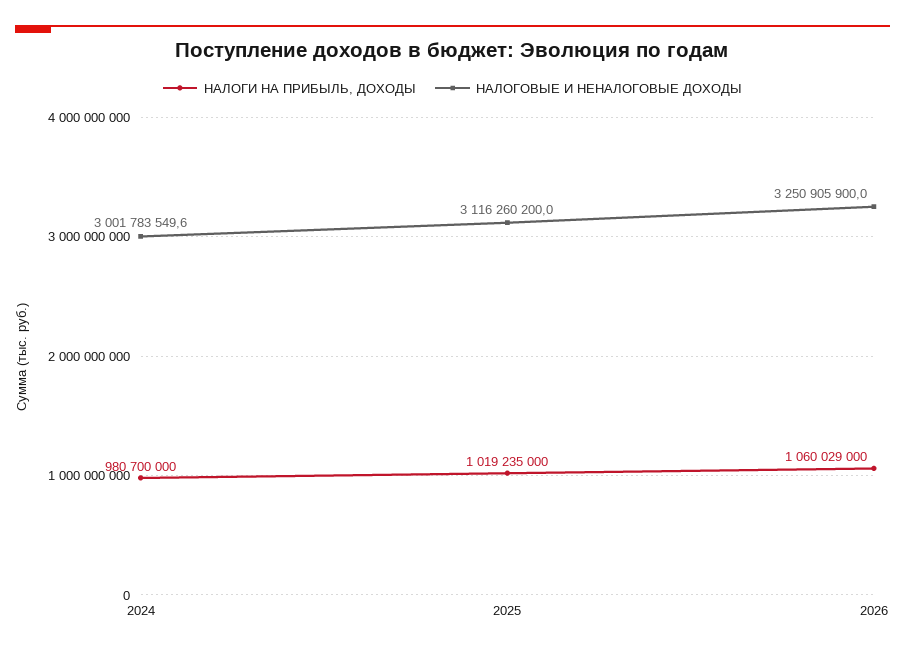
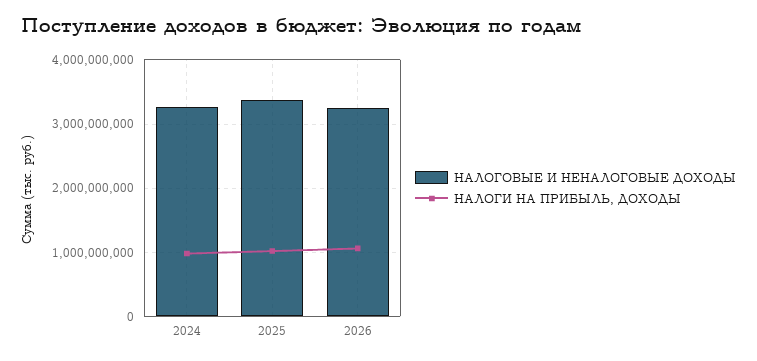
НАЛОГОВЫЕ И НЕНАЛОГОВЫЕ ДОХОДЫ, 2024: 3001783549.6 -> 3300000000
НАЛОГОВЫЕ И НЕНАЛОГОВЫЕ ДОХОДЫ, 2025: 3116260200 -> 3400000000

